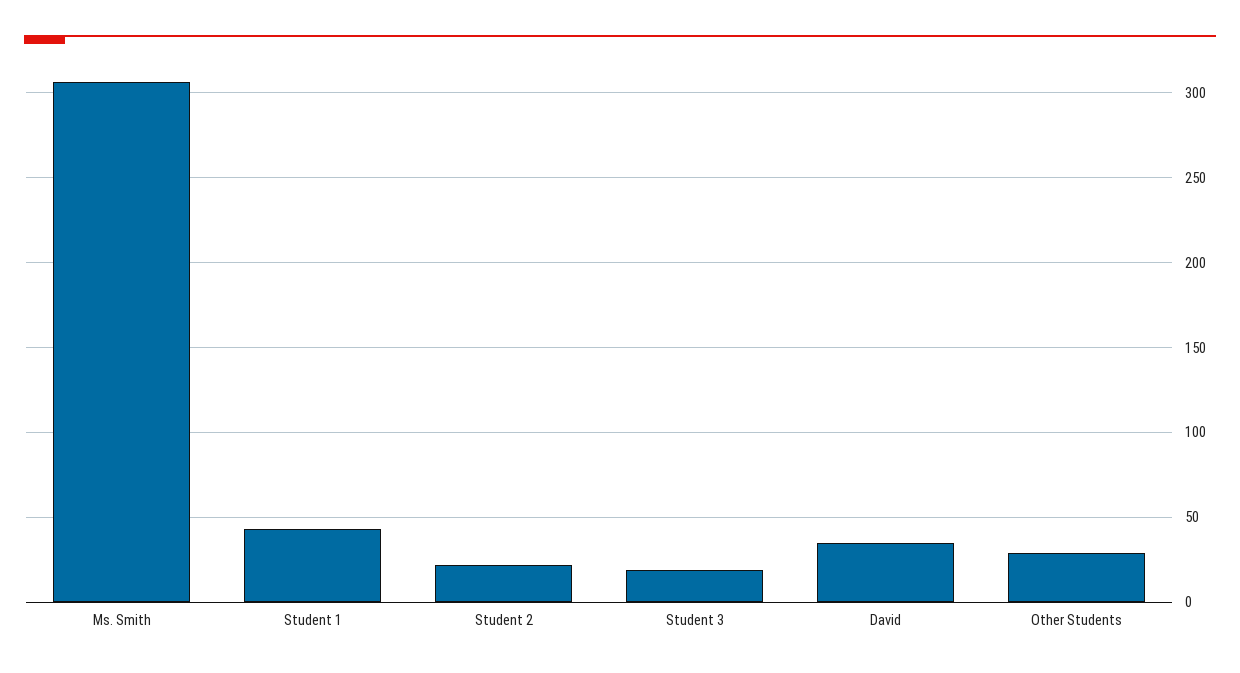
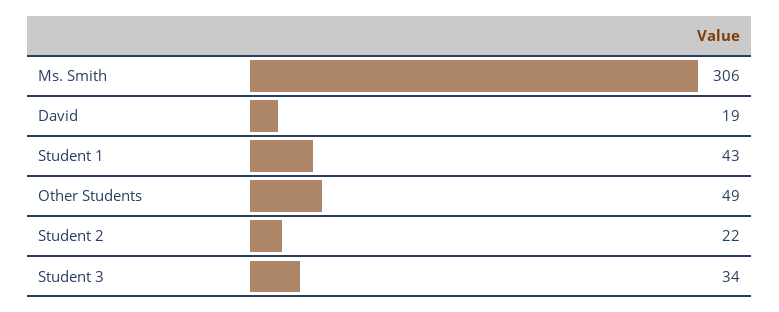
Student 3: 20 -> 34
David: 35 -> 19
Other Students: 30 -> 49

